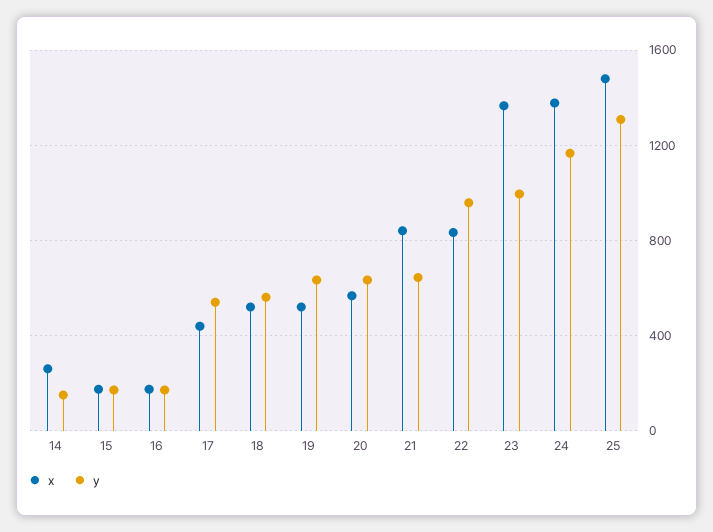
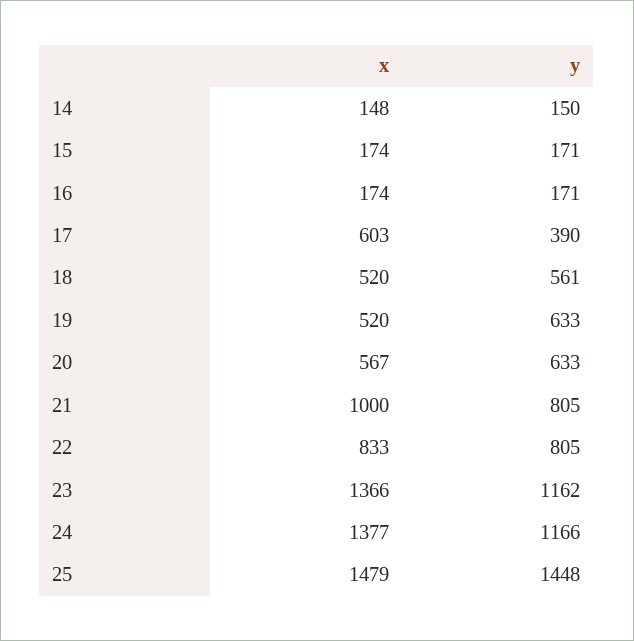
x, 14: 250 -> 148
x, 17: 450 -> 603
y, 17: 550 -> 390
x, 21: 850 -> 1000
y, 21: 650 -> 805
y, 22: 950 -> 805
y, 23: 1000 -> 1162
y, 25: 1300 -> 1448

